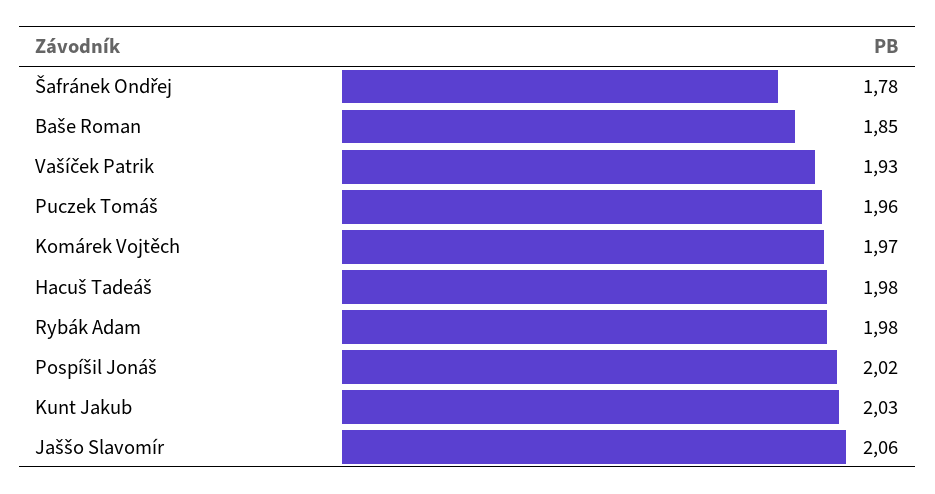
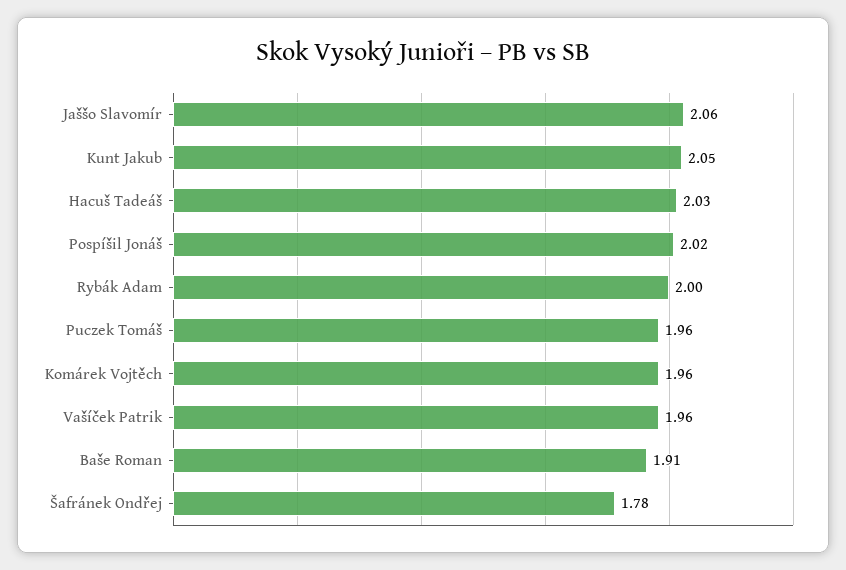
Baše Roman: 1.85 -> 1.91
Vašíček Patrik: 1.93 -> 1.96
Komárek Vojtěch: 1.97 -> 1.96
Hacuš Tadeáš: 1.98 -> 2.03
Rybák Adam: 1.98 -> 2
Kunt Jakub: 2.03 -> 2.05

